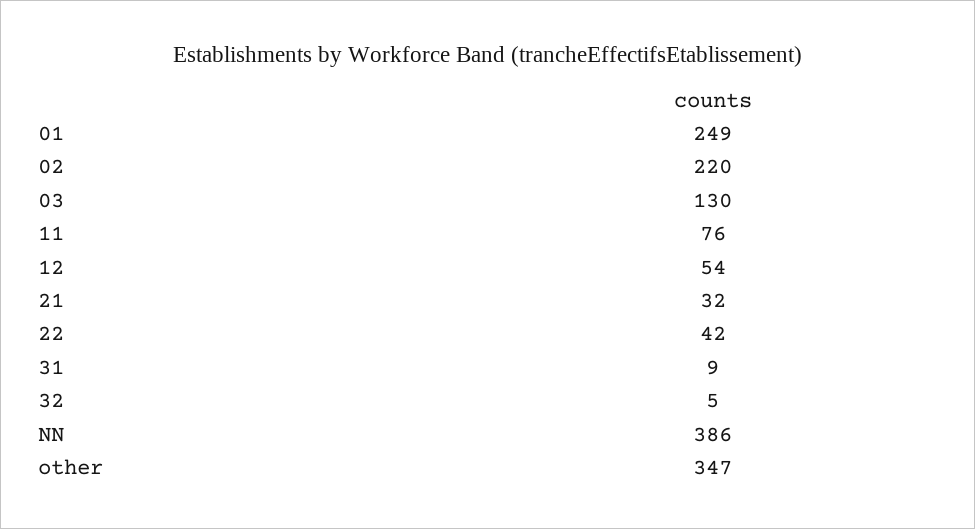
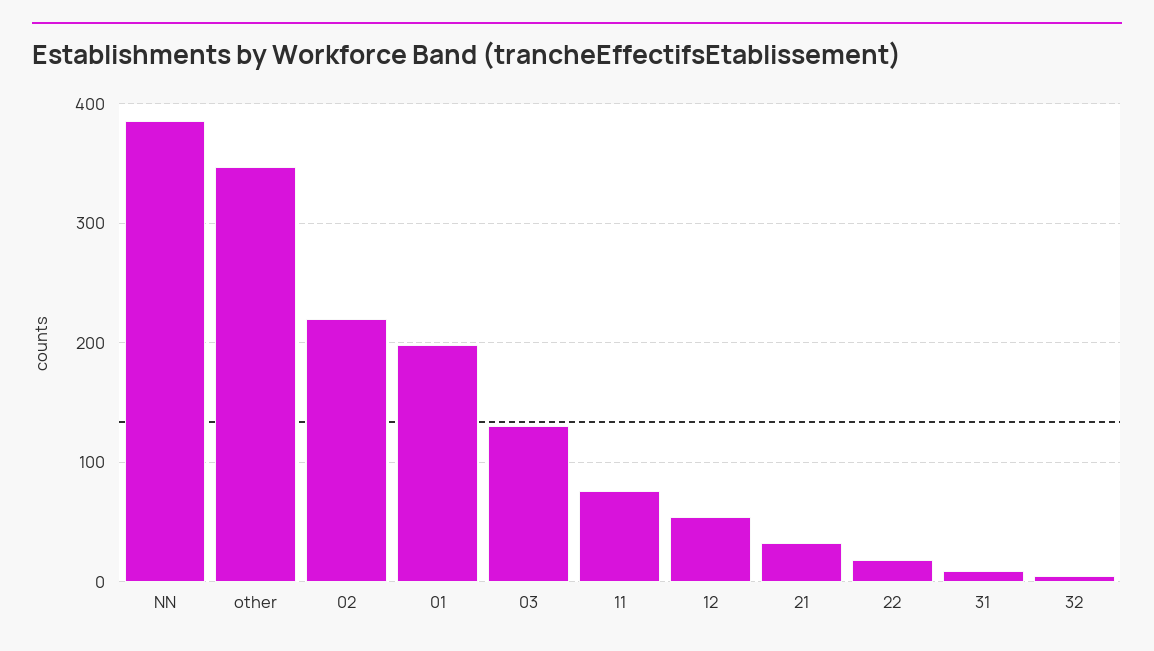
01: 249 -> 200
22: 42 -> 20

